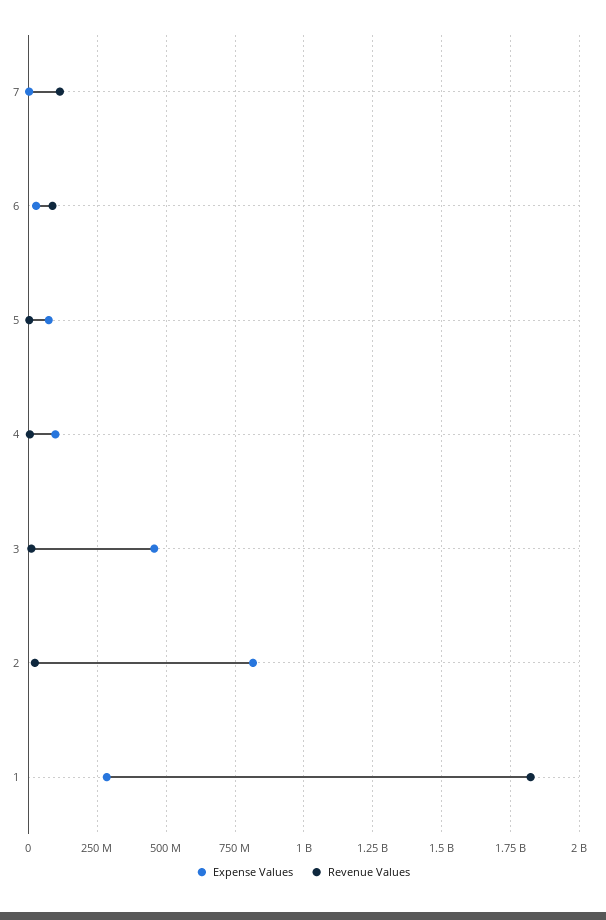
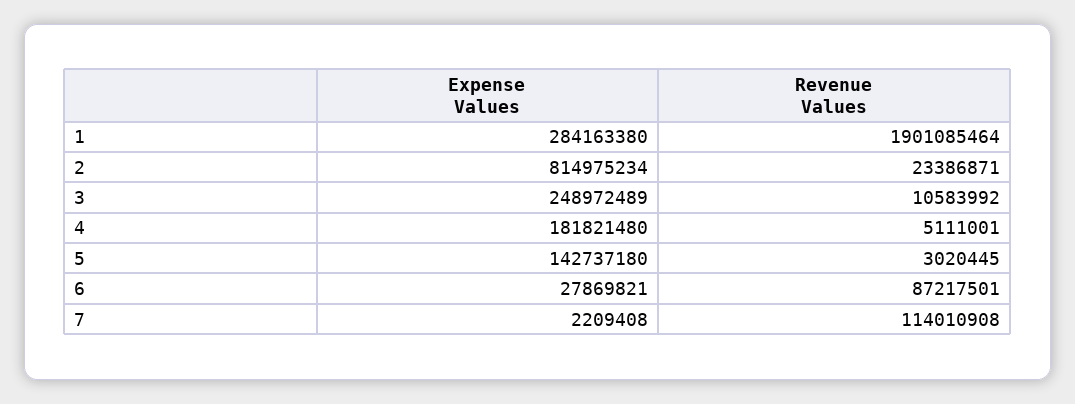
Expense Values, 5: 75000000 -> 142737180
Expense Values, 4: 100000000 -> 181821480
Expense Values, 3: 450000000 -> 248972489
Revenue Values, 1: 1825000000 -> 1901085464

